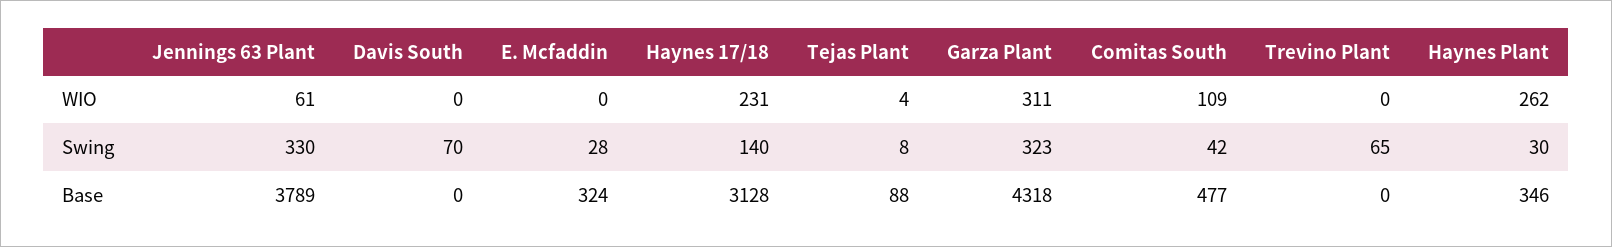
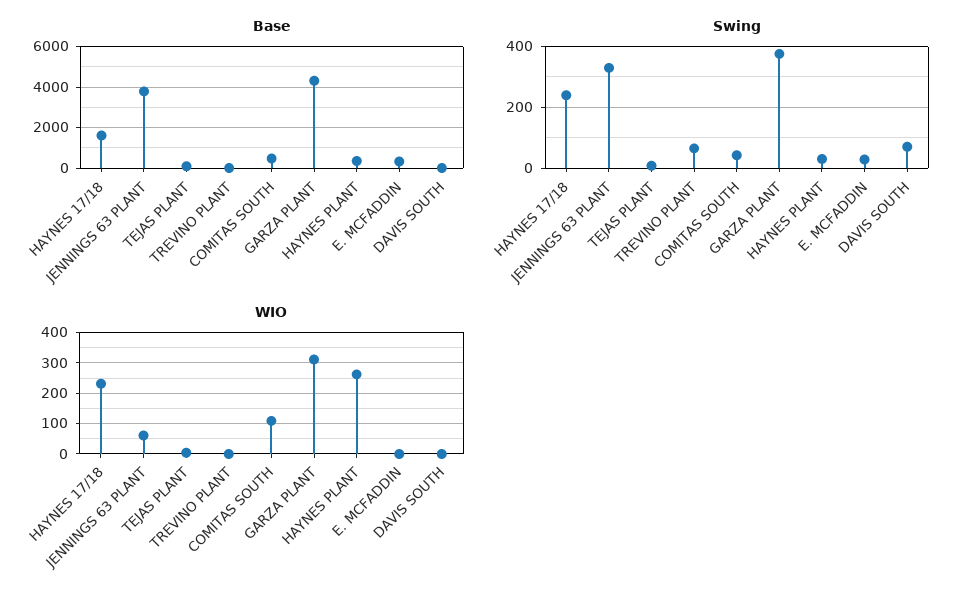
Swing, Haynes 17/18: 140 -> 240
Swing, Garza Plant: 323 -> 380
Base, Haynes 17/18: 3128 -> 1500

